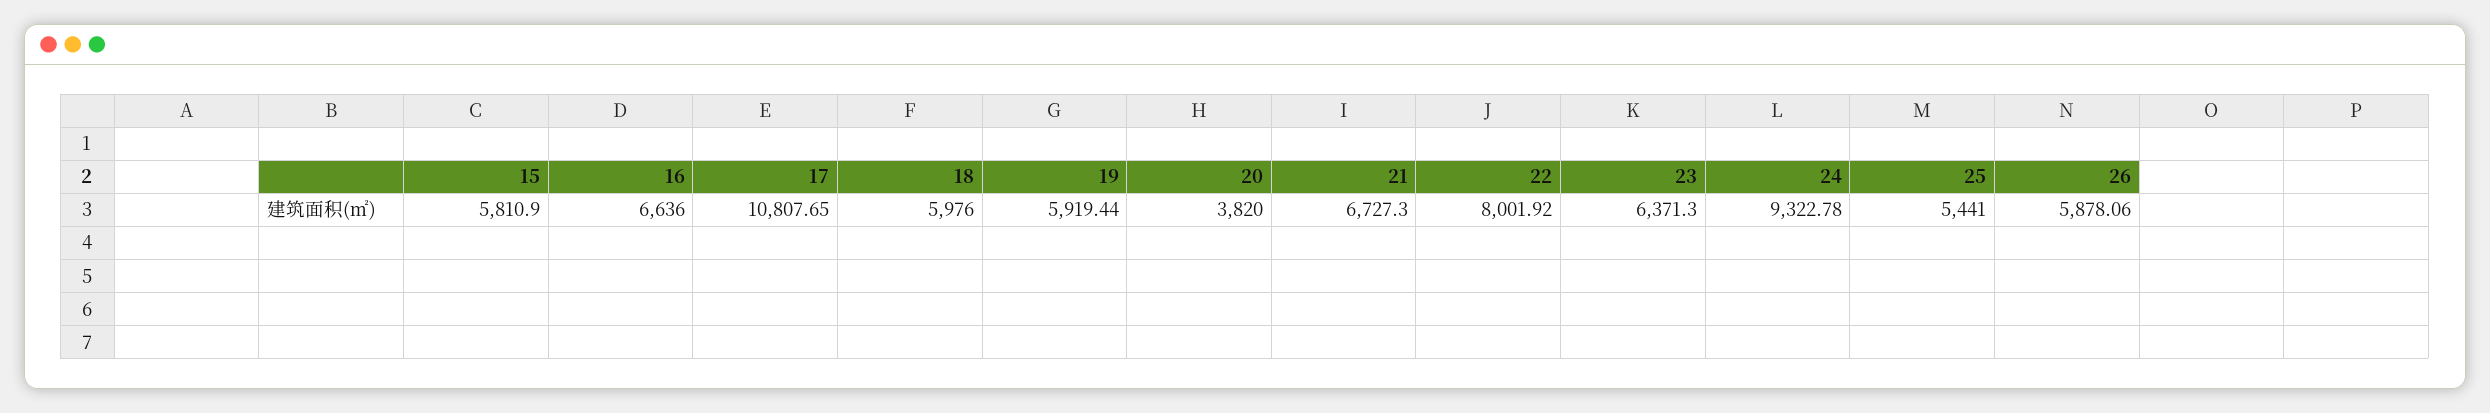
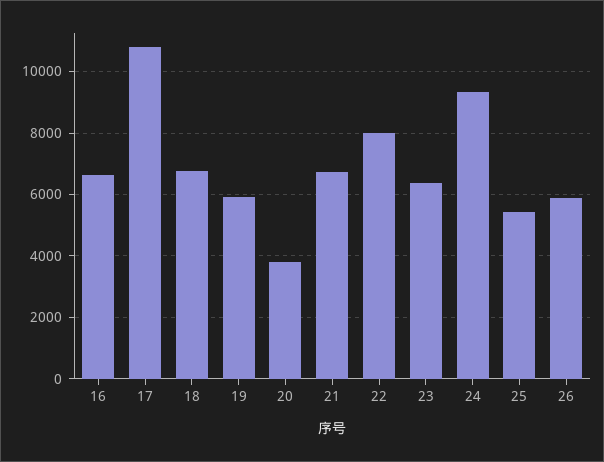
15: 5810.9 -> none
18: 5976 -> 6800

